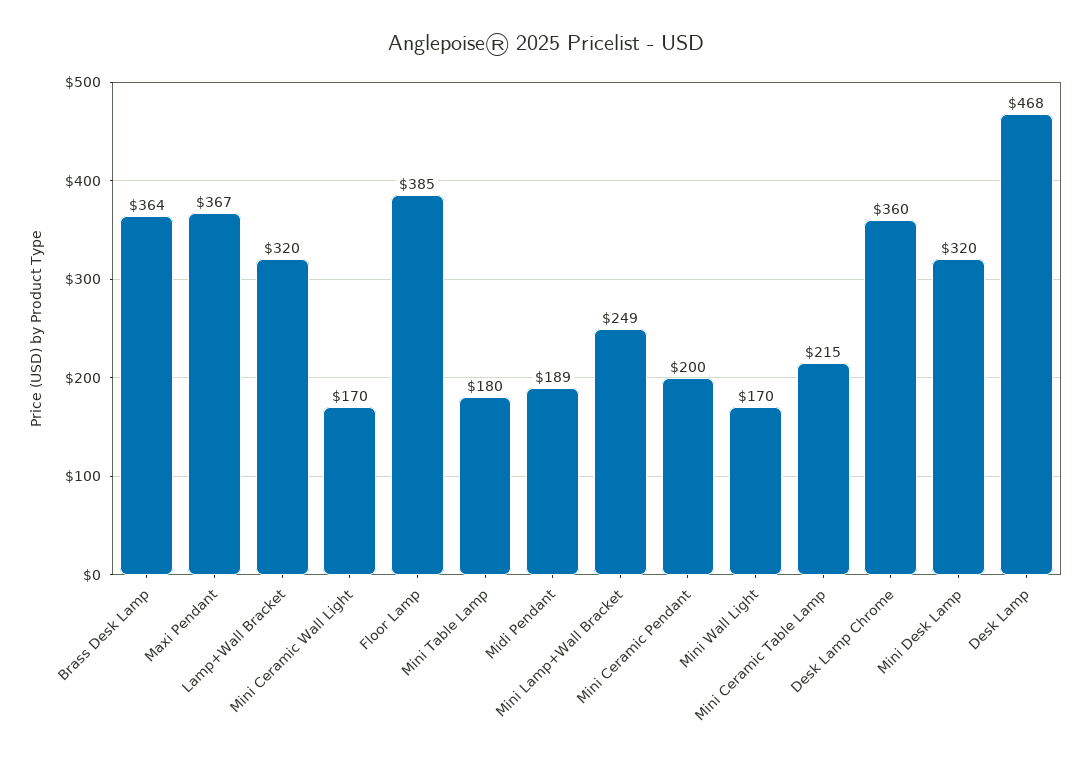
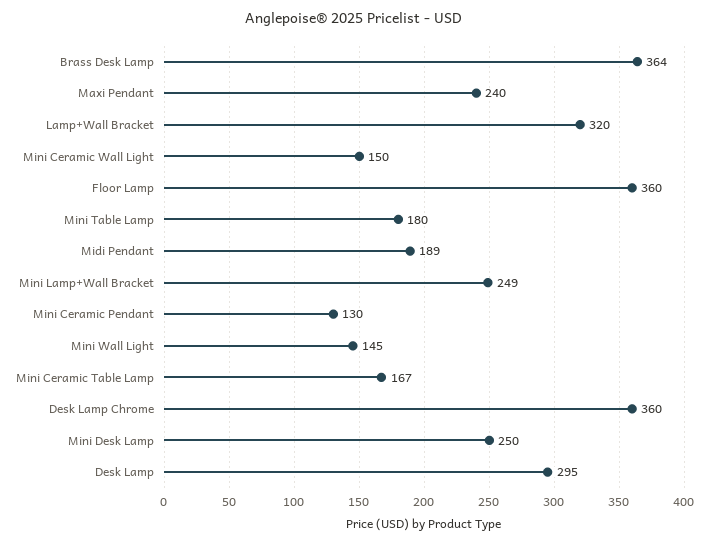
Maxi Pendant: 367 -> 240
Mini Ceramic Wall Light: 170 -> 150
Floor Lamp: 385 -> 360
Mini Ceramic Pendant: 200 -> 130
Mini Wall Light: 170 -> 145
Mini Ceramic Table Lamp: 215 -> 167
Mini Desk Lamp: 320 -> 250
Desk Lamp: 468 -> 295

